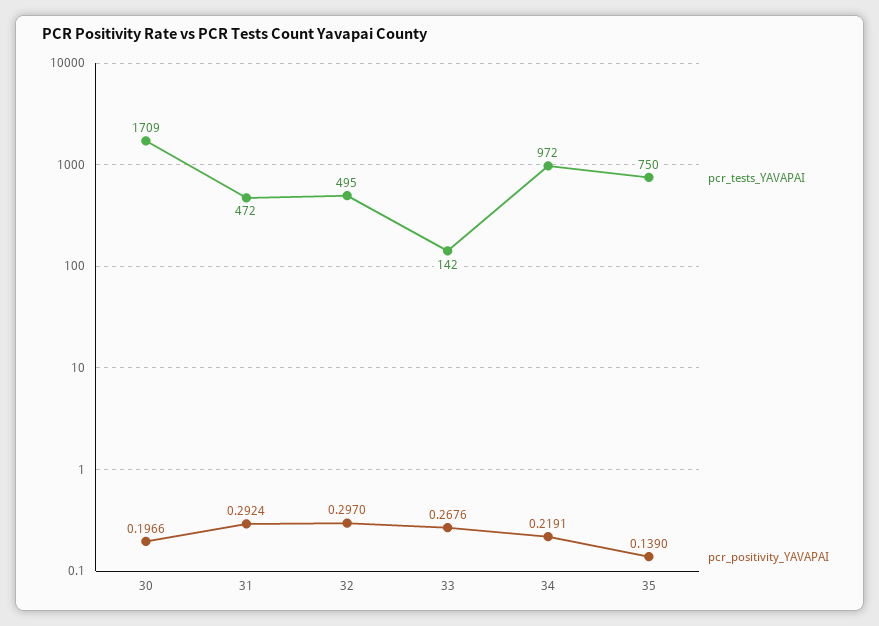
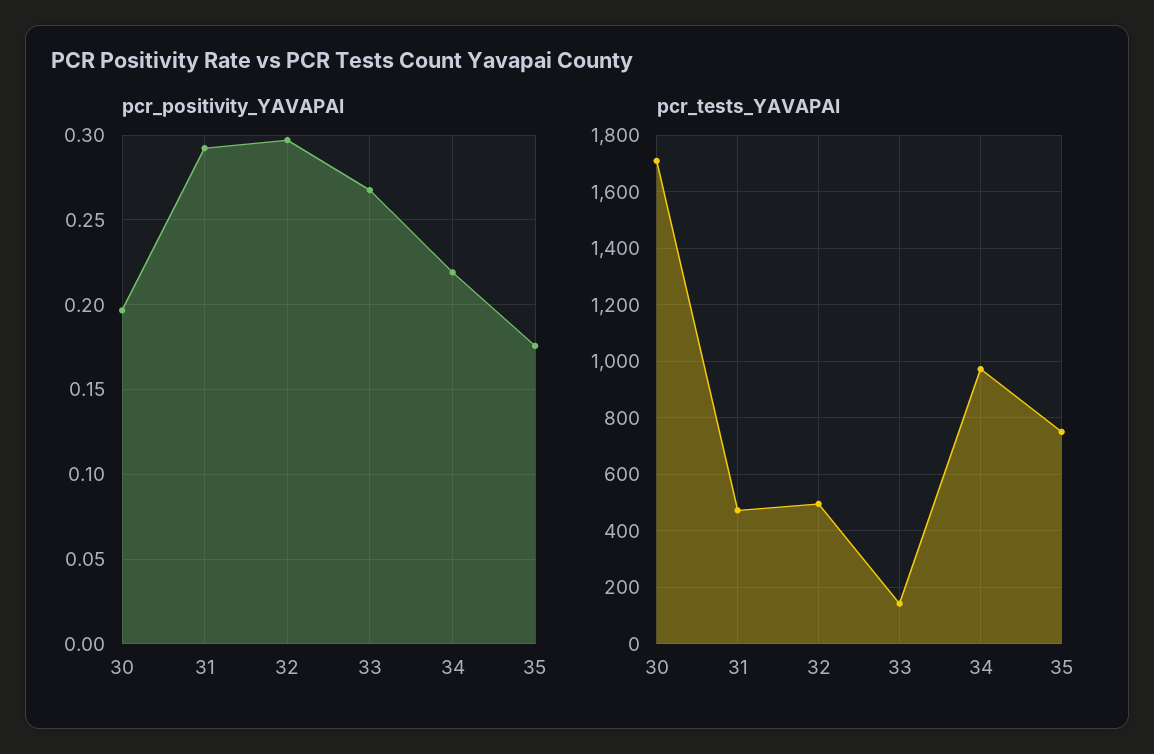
pcr_positivity_YAVAPAI, 35: 0.139 -> 0.175

